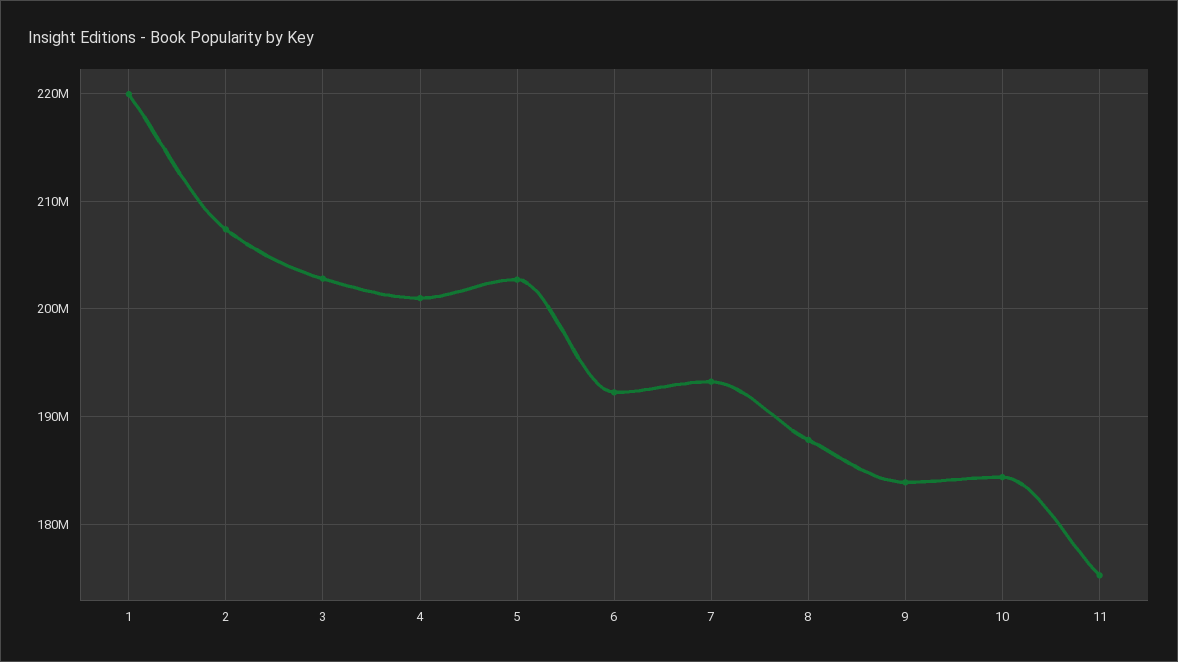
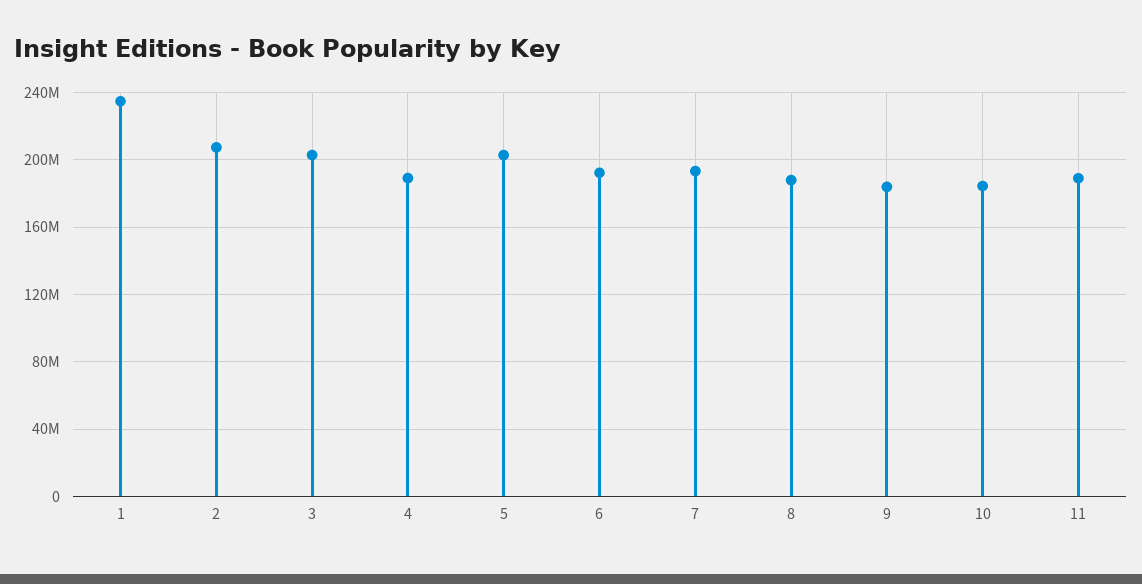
1: 220000000 -> 235000000
4: 201000000 -> 190000000
11: 175000000 -> 190000000

